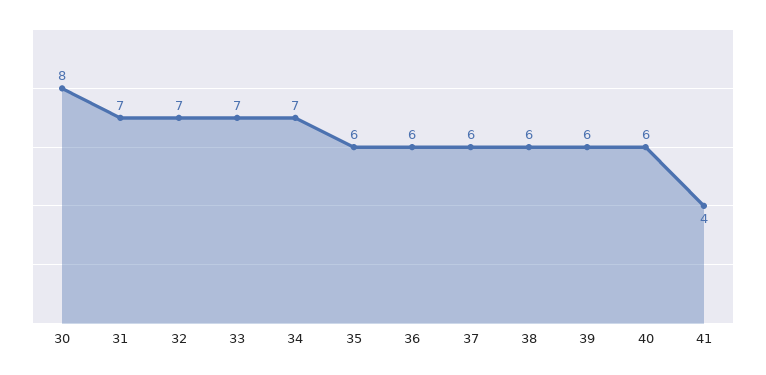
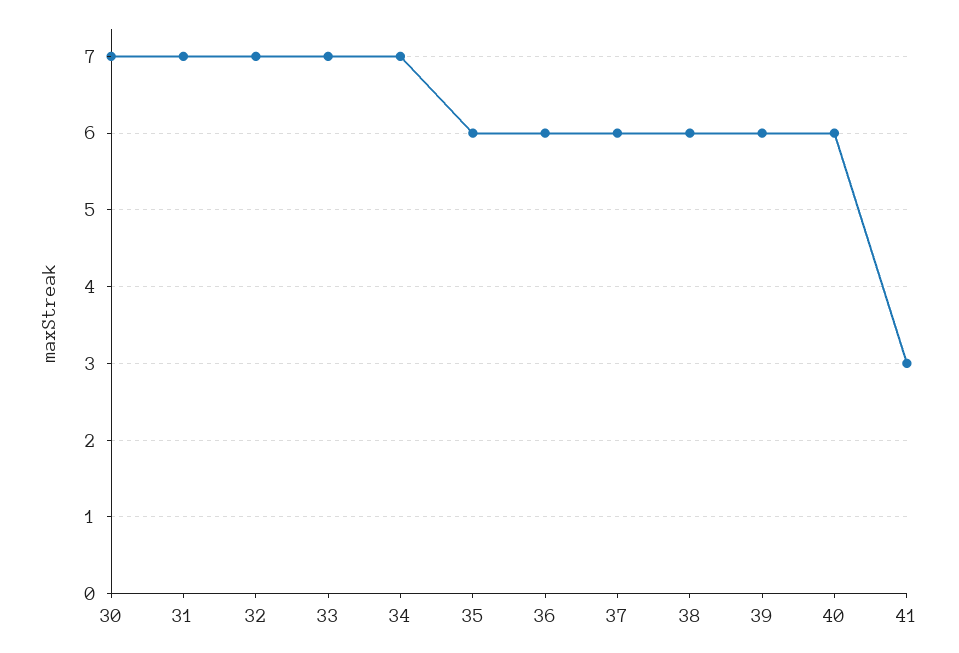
30: 8 -> 7
41: 4 -> 3

